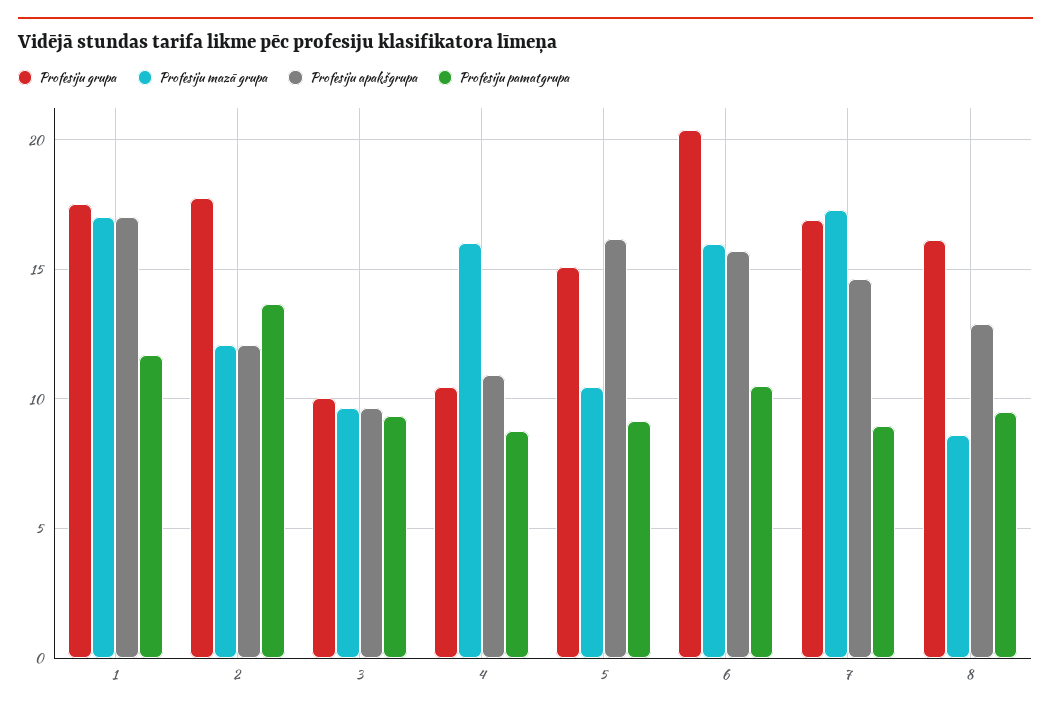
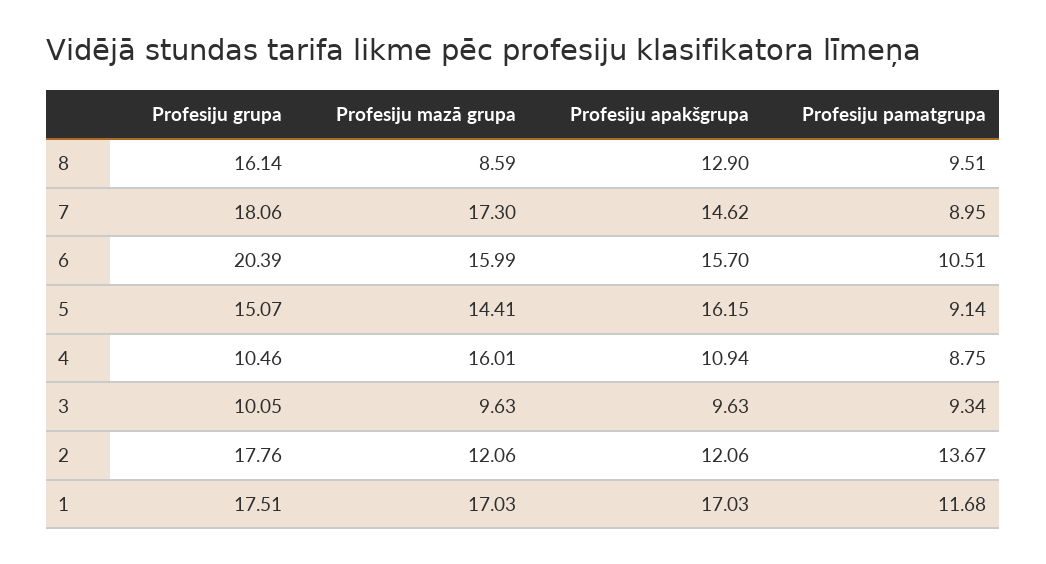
Profesiju mazā grupa, 5: 10.5 -> 14.41
Profesiju grupa, 7: 17 -> 18.06

